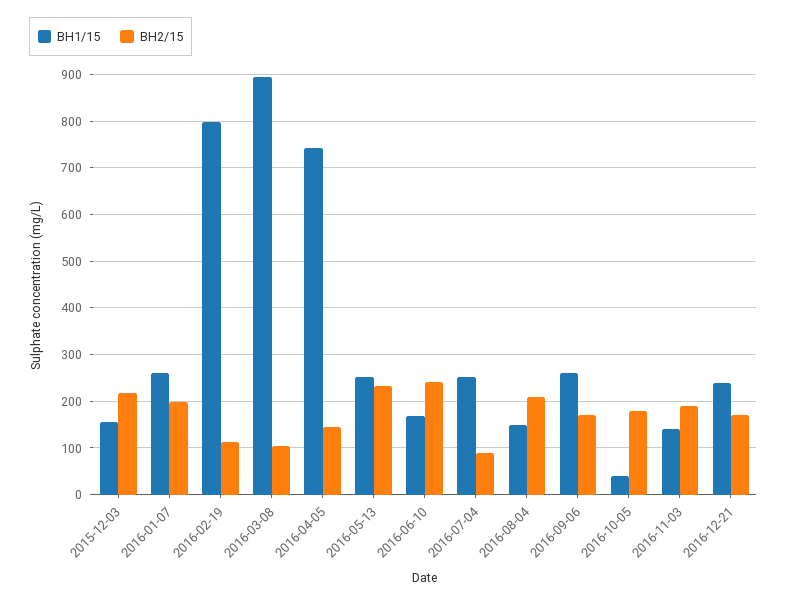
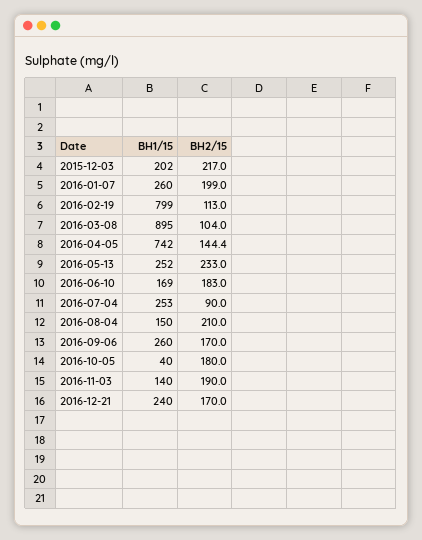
BH1/15, 2015-12-03: 160 -> 202
BH2/15, 2016-06-10: 240 -> 183

